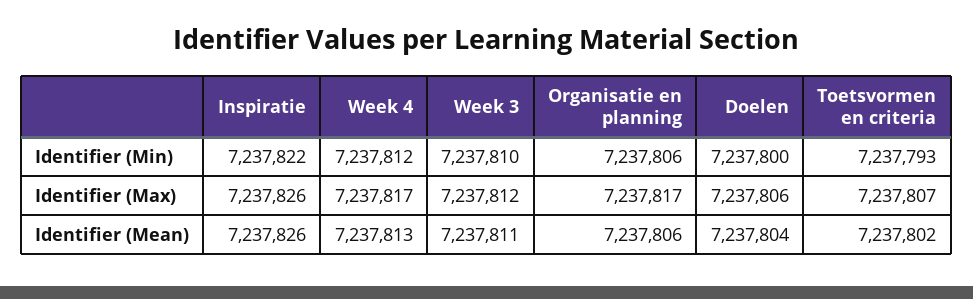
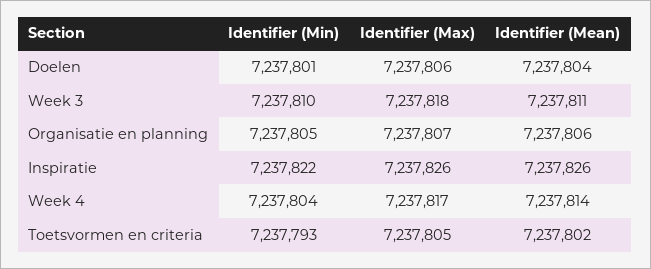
Week 4, Identifier (Min): 7237812 -> 7237804
Organisatie en planning, Identifier (Min): 7237806 -> 7237805
Doelen, Identifier (Min): 7237800 -> 7237801
Week 3, Identifier (Max): 7237812 -> 7237818
Organisatie en planning, Identifier (Max): 7237817 -> 7237807
Toetsvormen en criteria, Identifier (Max): 7237807 -> 7237805
Week 4, Identifier (Mean): 7237813 -> 7237814

